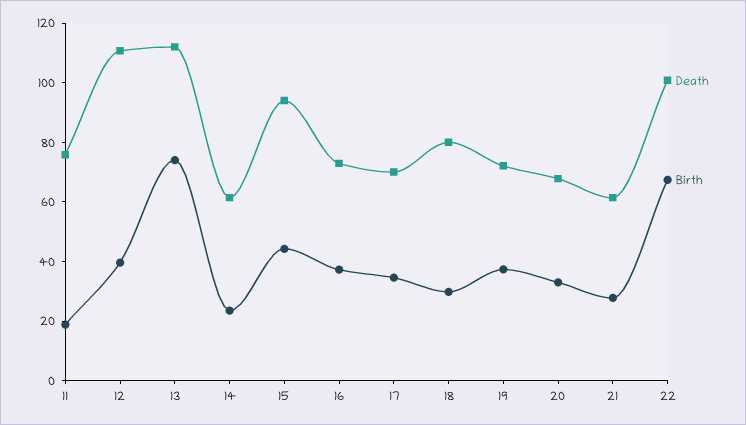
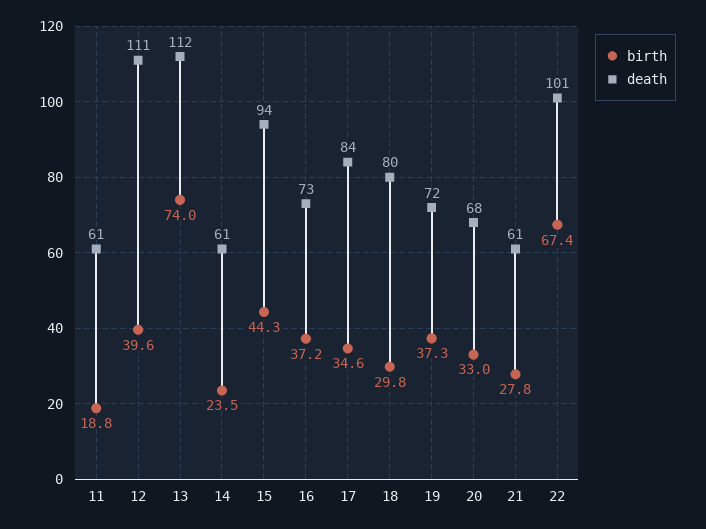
Death, 11: 75 -> 61
Death, 17: 70 -> 84

